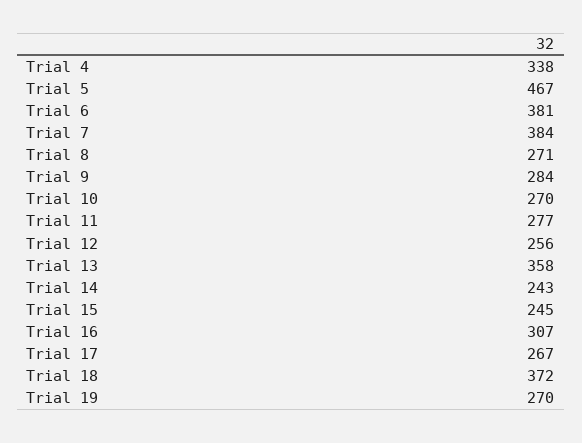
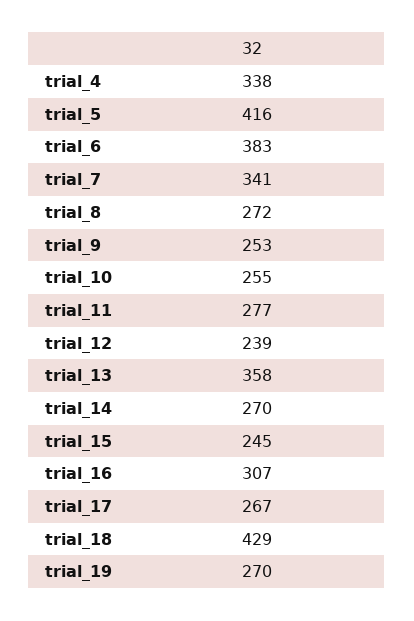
Trial 5: 467 -> 416
Trial 6: 381 -> 383
Trial 7: 384 -> 341
Trial 8: 271 -> 272
Trial 9: 284 -> 253
Trial 10: 270 -> 255
Trial 12: 256 -> 239
Trial 14: 243 -> 270
Trial 18: 372 -> 429

